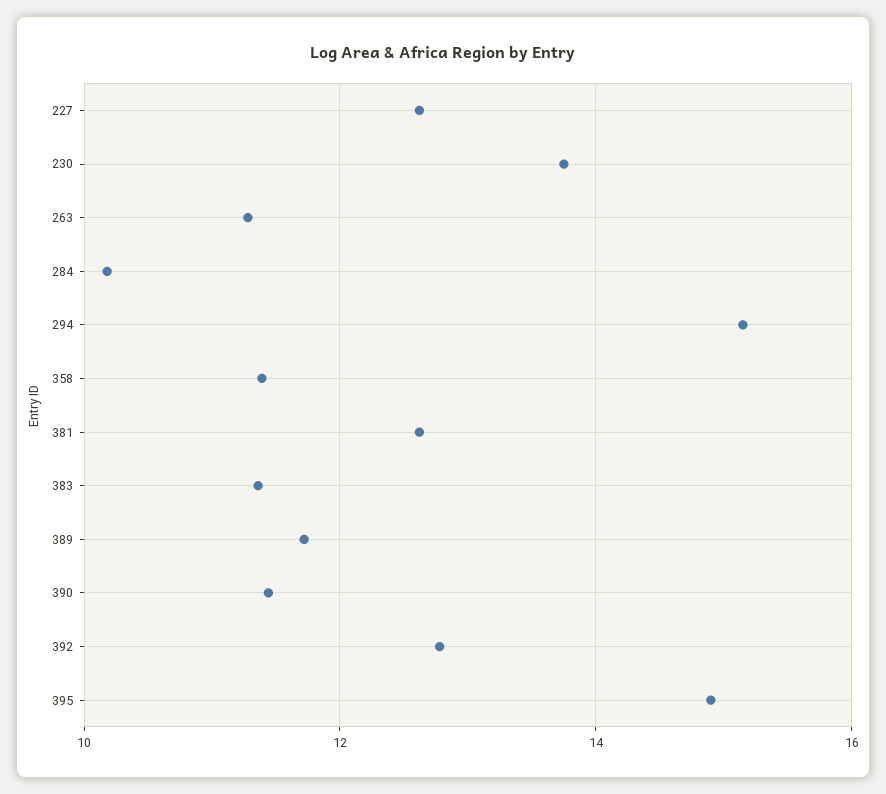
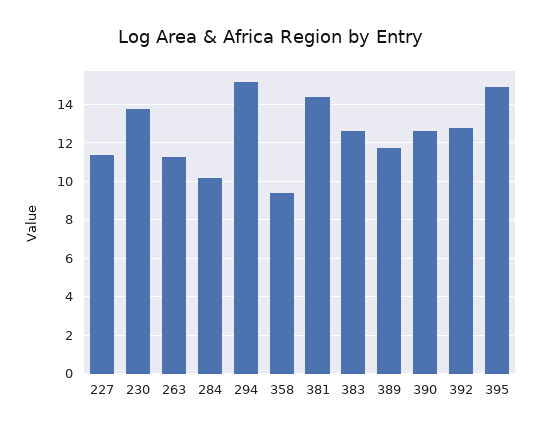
227: 12.6 -> 11.5
358: 11.4 -> 9.5
381: 12.6 -> 14.5
383: 11.4 -> 12.5
390: 11.4 -> 12.5

